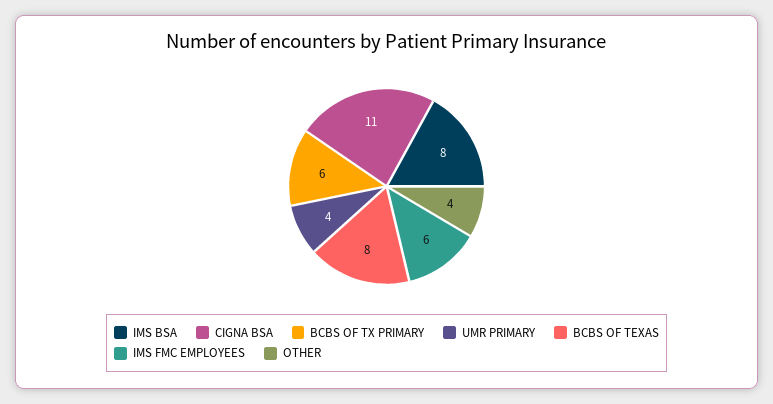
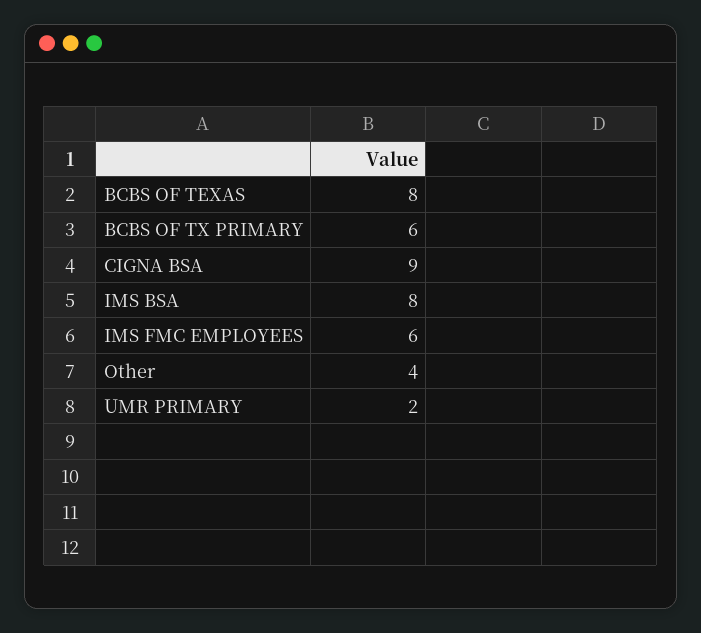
CIGNA BSA: 11 -> 9
UMR PRIMARY: 4 -> 2

